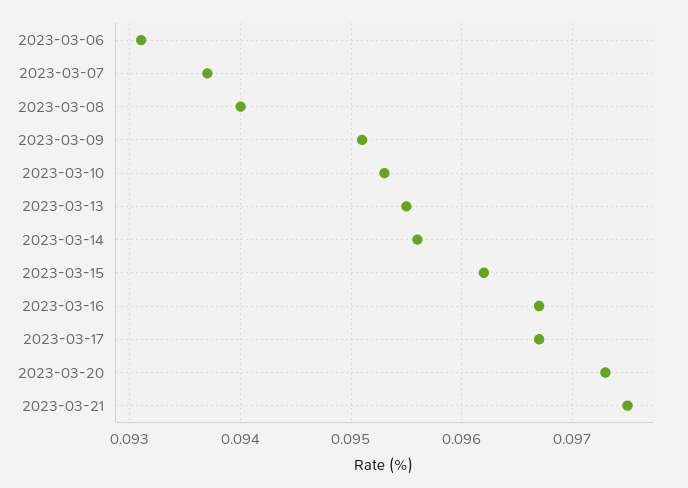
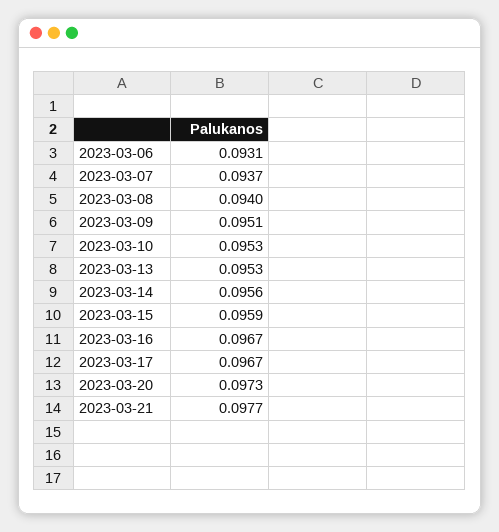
2023-03-13: 0.0955 -> 0.0953
2023-03-15: 0.0962 -> 0.0959
2023-03-21: 0.0975 -> 0.0977

